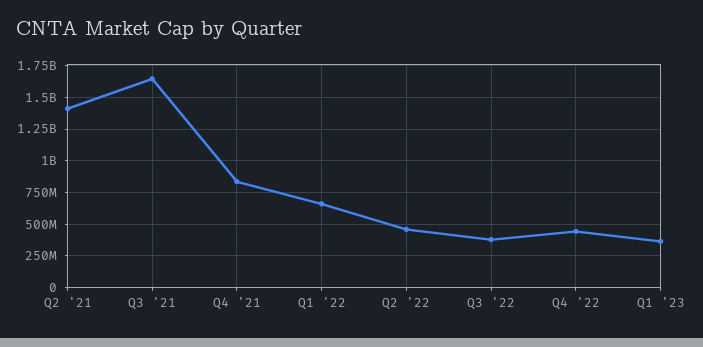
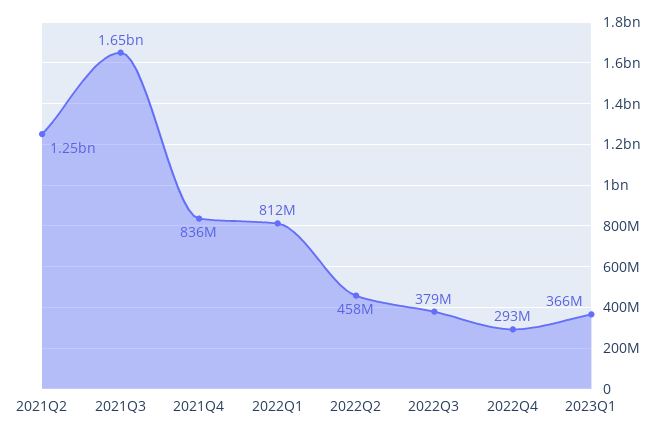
Q2 '21: 1400000000 -> 1250000000
Q1 '22: 650000000 -> 812000000
Q4 '22: 450000000 -> 293000000

